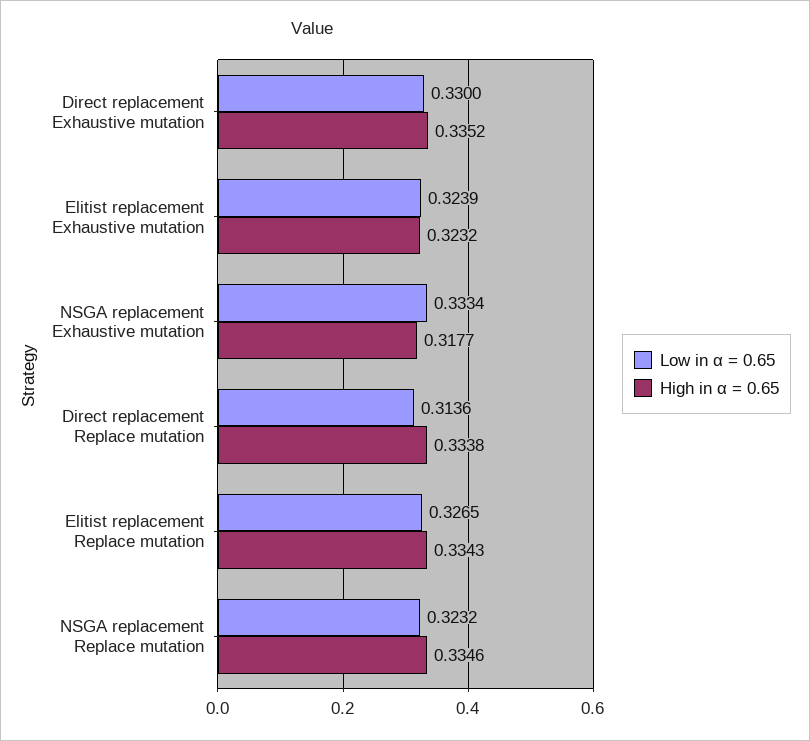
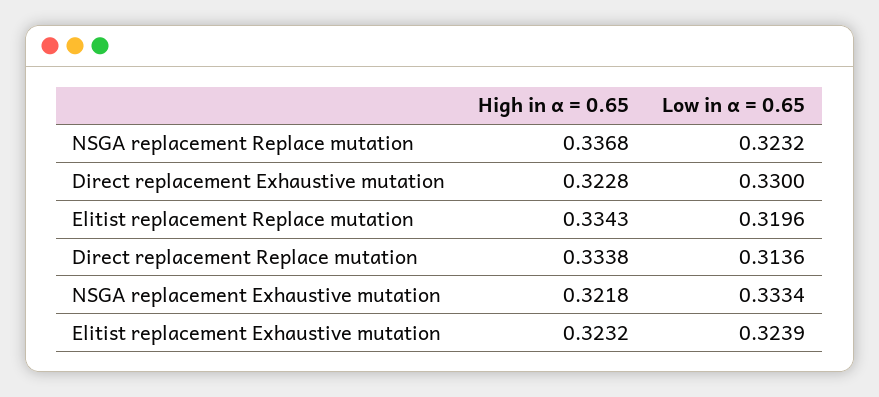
High in α = 0.65, Direct replacement Exhaustive mutation: 0.3352 -> 0.3228
High in α = 0.65, NSGA replacement Exhaustive mutation: 0.3177 -> 0.3218
Low in α = 0.65, Elitist replacement Replace mutation: 0.3265 -> 0.3196
High in α = 0.65, NSGA replacement Replace mutation: 0.3346 -> 0.3368

